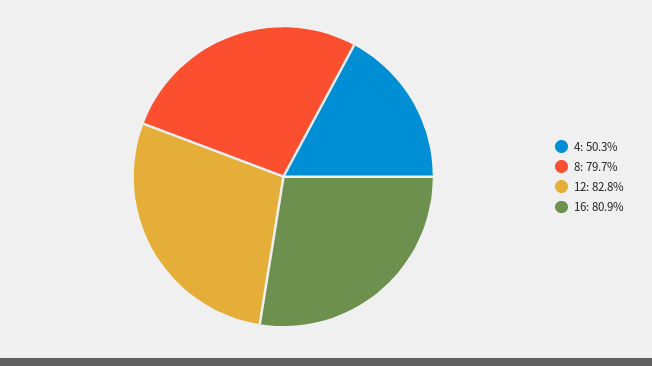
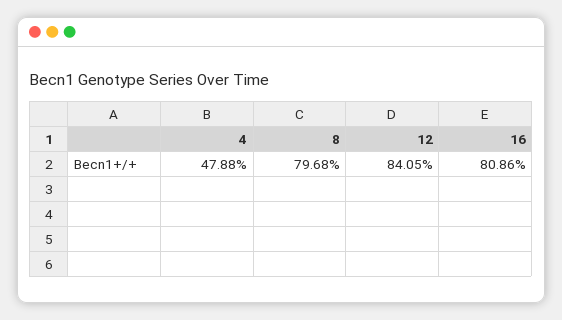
4: 50.3 -> 47.88
12: 82.8 -> 84.05

